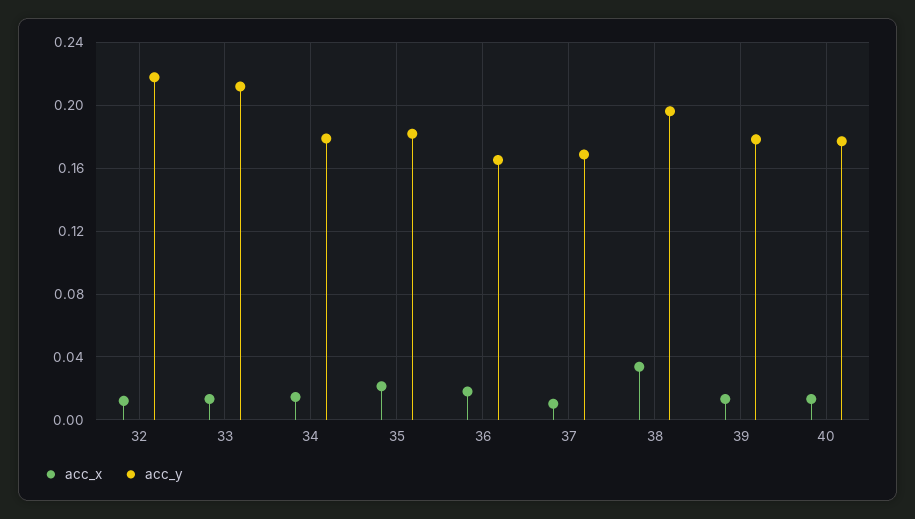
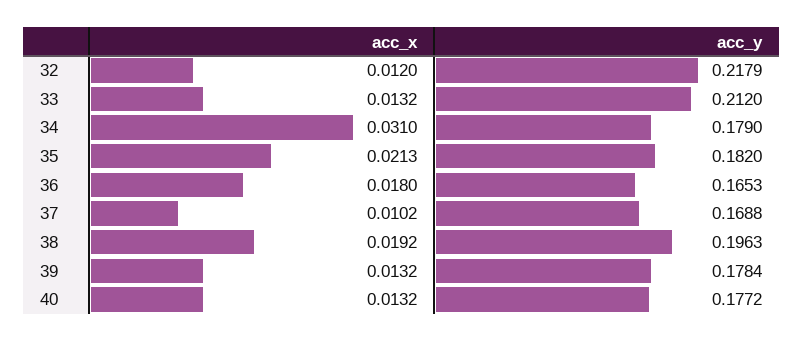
acc_x, 34: 0.015 -> 0.031
acc_x, 38: 0.035 -> 0.0192

